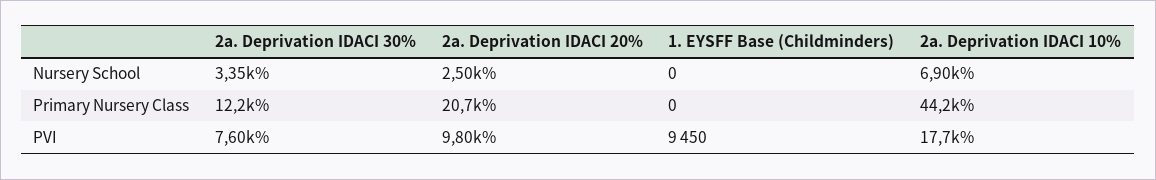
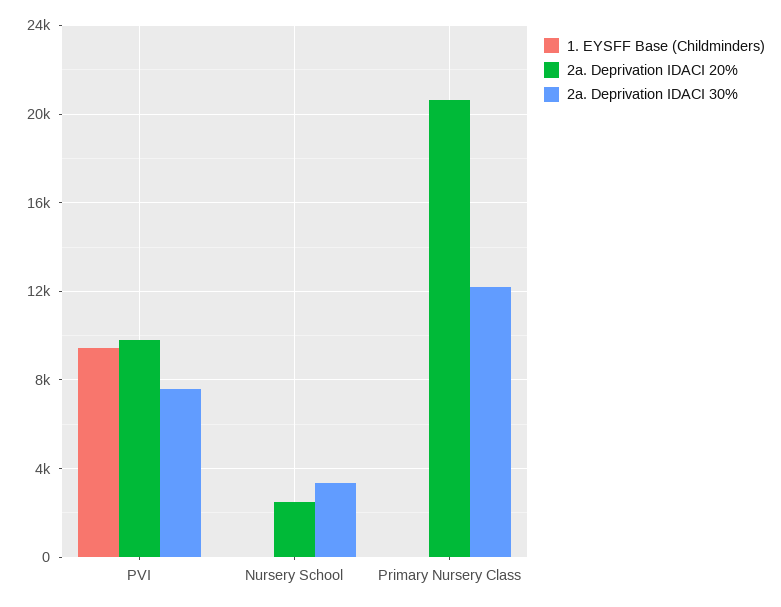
2a. Deprivation IDACI 10%, Nursery School: 6900 -> none
2a. Deprivation IDACI 10%, Primary Nursery Class: 44200 -> none
2a. Deprivation IDACI 10%, PVI: 17700 -> none

